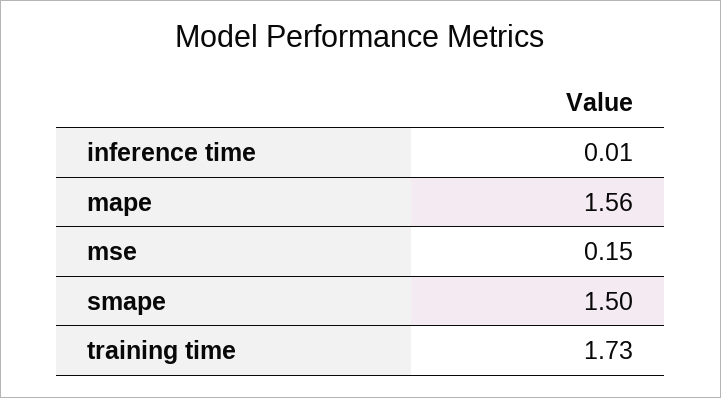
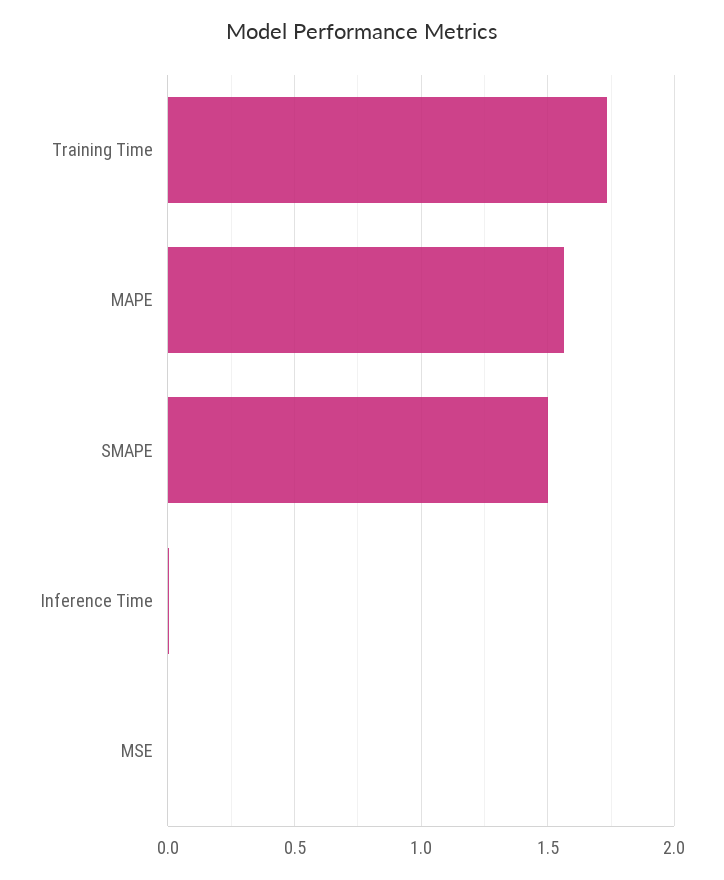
mse: 0.15 -> 0

